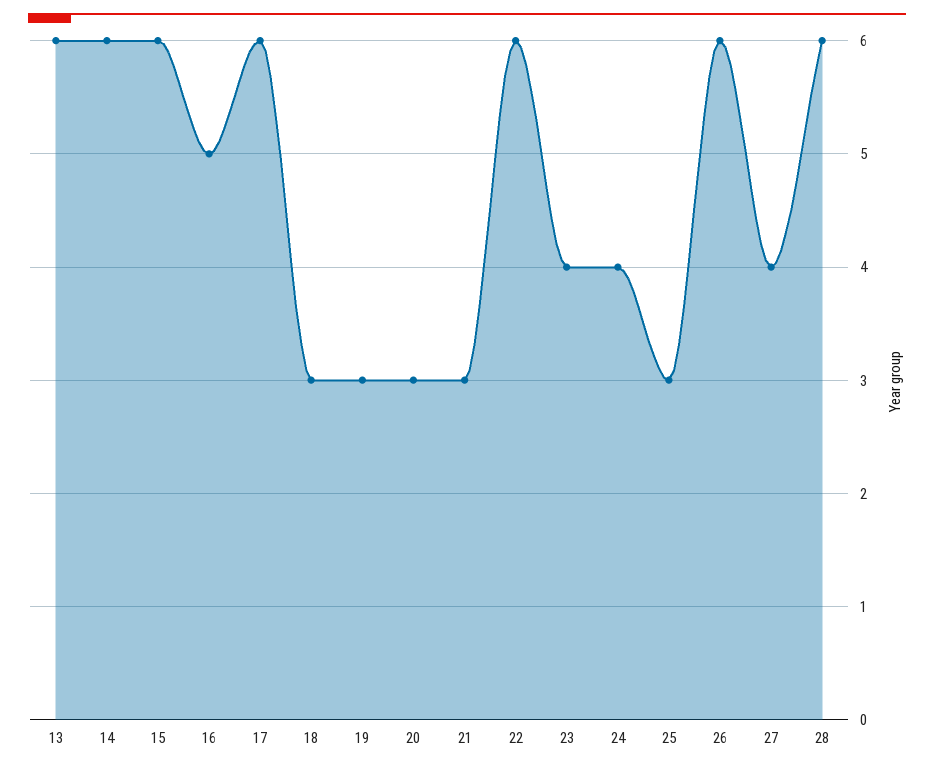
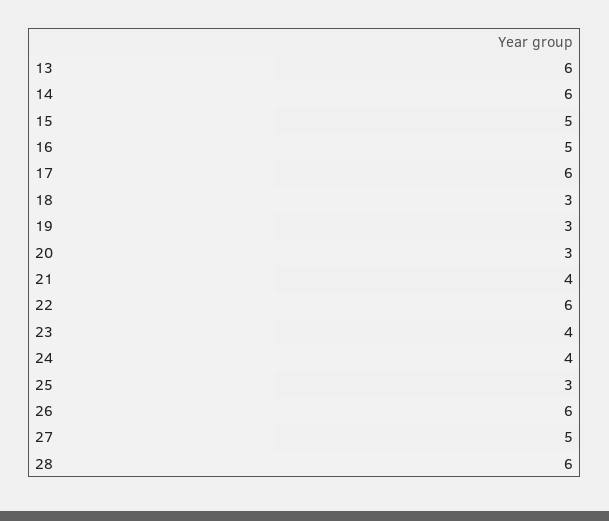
15: 6 -> 5
21: 3 -> 4
27: 4 -> 5

